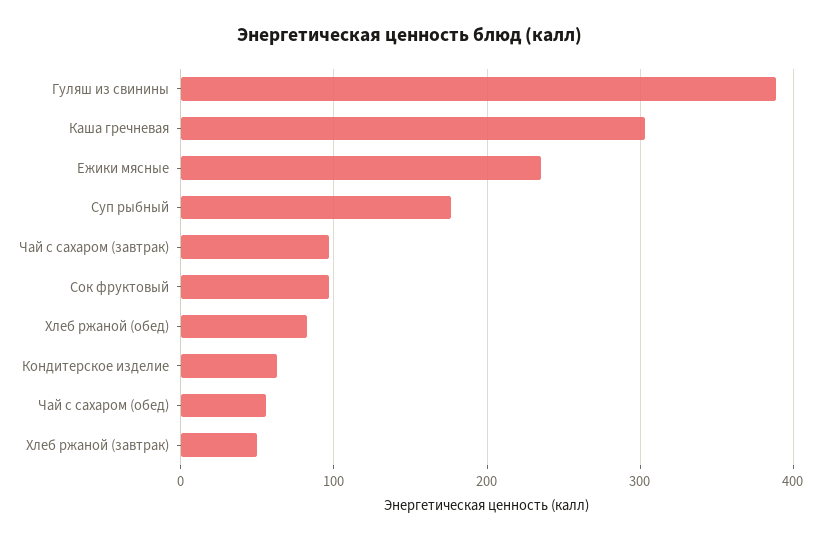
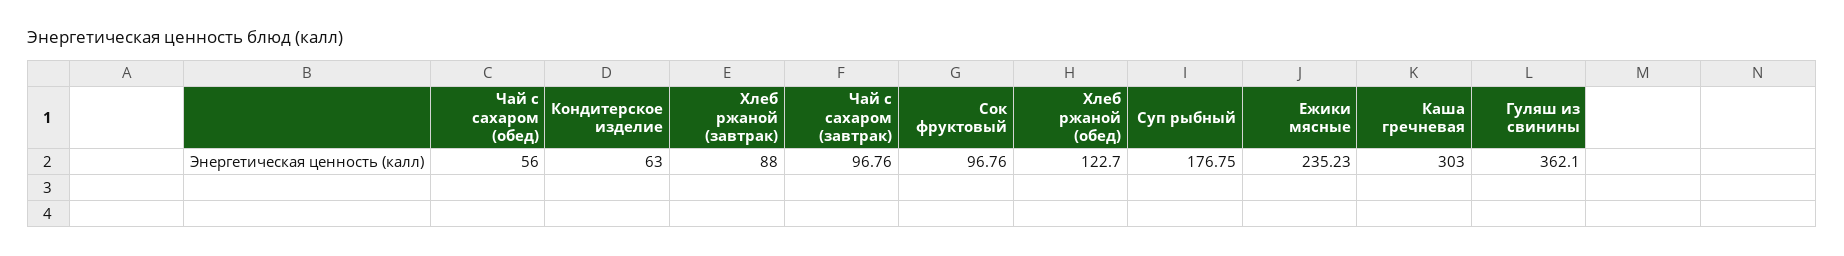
Гуляш из свинины: 390 -> 362.1
Хлеб ржаной (обед): 80 -> 122.7
Хлеб ржаной (завтрак): 50 -> 88

